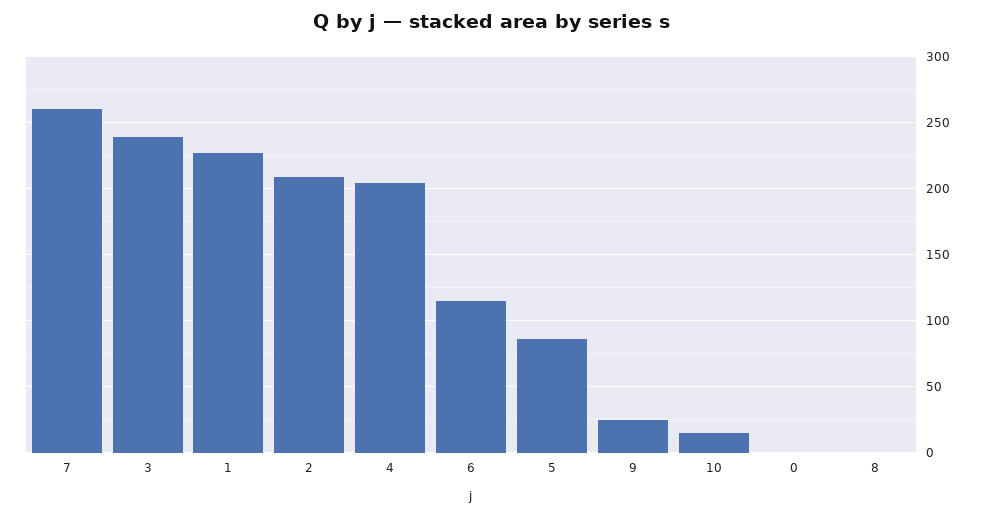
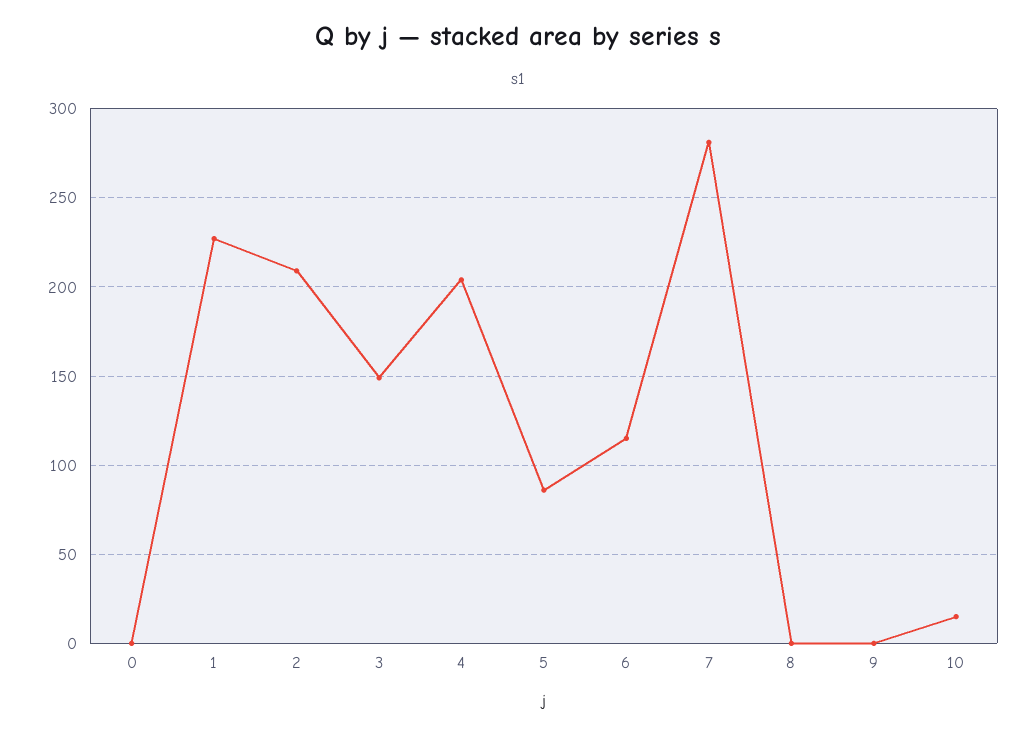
7: 260 -> 280
3: 240 -> 150
9: 25 -> 0

